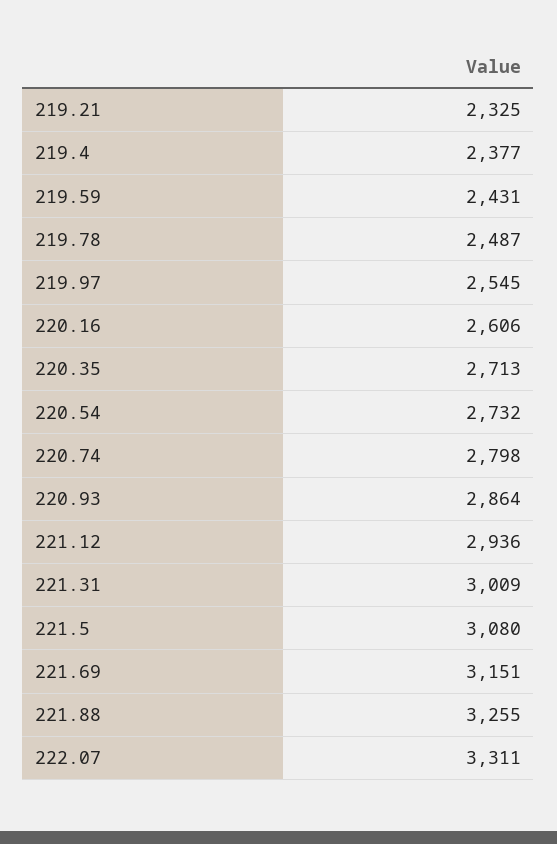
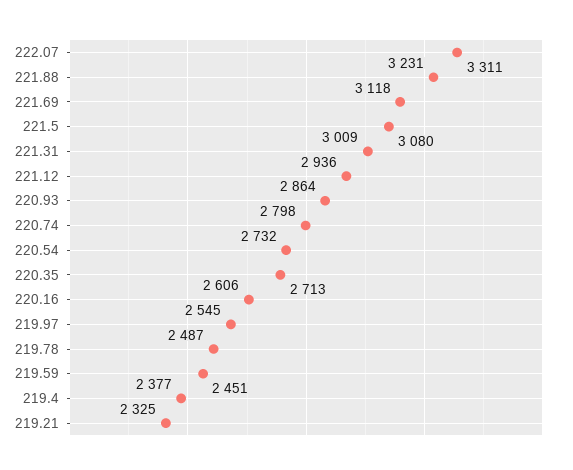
219.59: 2431 -> 2451
221.69: 3151 -> 3118
221.88: 3255 -> 3231

